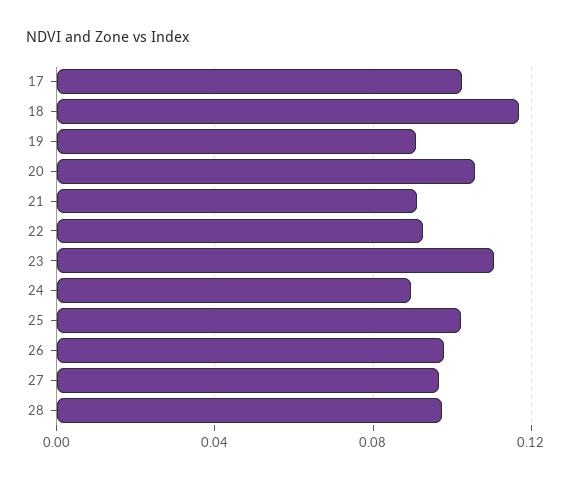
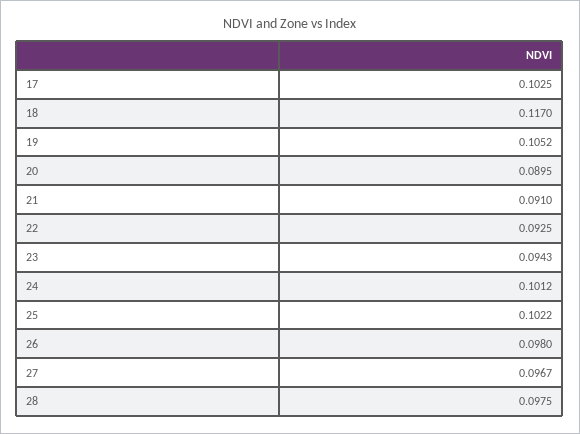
19: 0.09 -> 0.1052
20: 0.105 -> 0.0895
23: 0.11 -> 0.0943
24: 0.09 -> 0.1012

